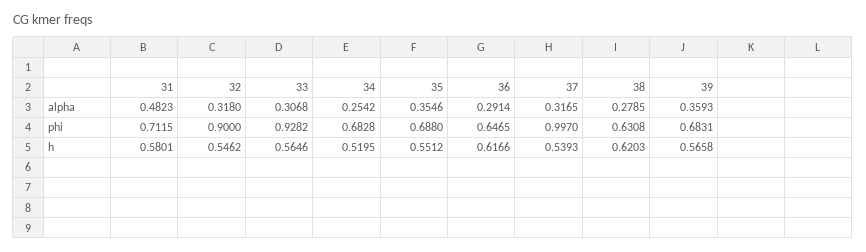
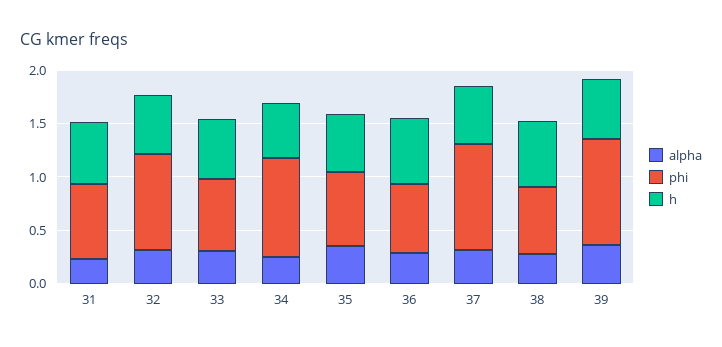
alpha, 31: 0.4823 -> 0.2
phi, 33: 0.9282 -> 0.7
phi, 34: 0.6828 -> 0.9
phi, 39: 0.6831 -> 1

